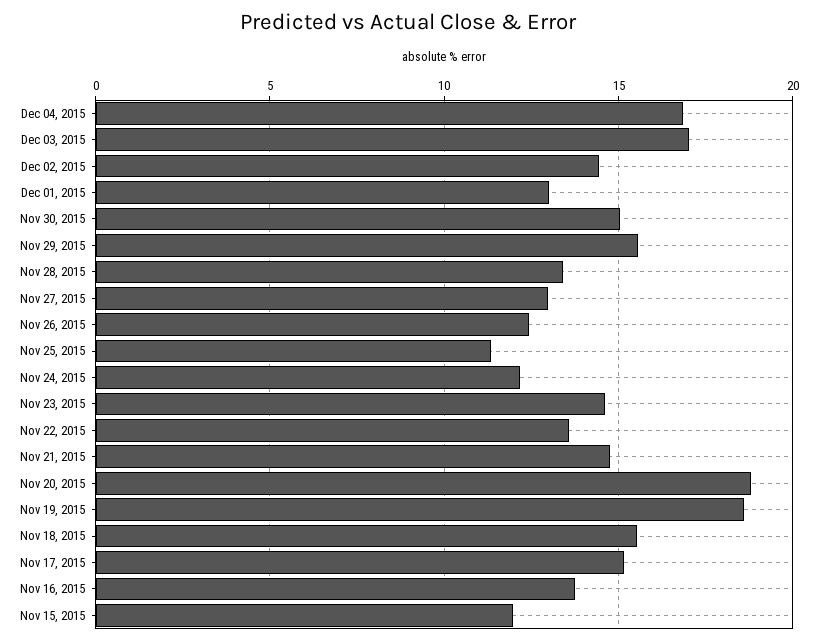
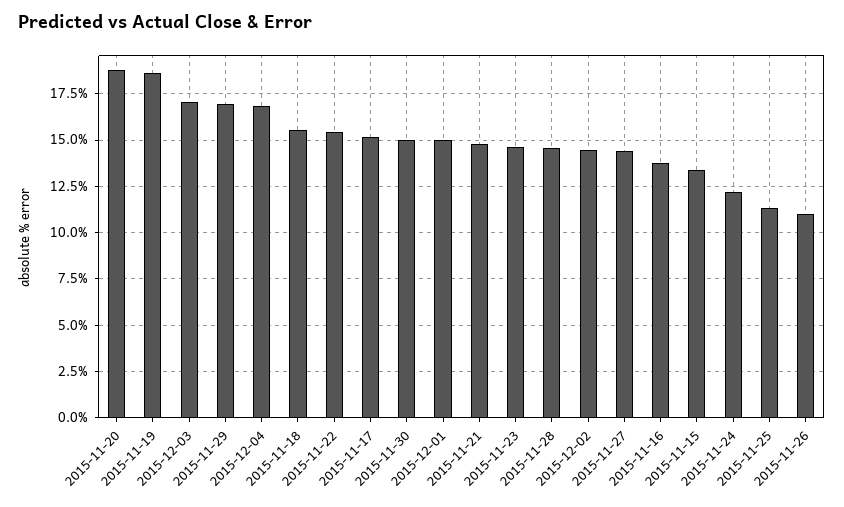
Dec 01, 2015: 13 -> 15
Nov 29, 2015: 15.5 -> 17
Nov 28, 2015: 13.5 -> 14.5
Nov 27, 2015: 13 -> 14.5
Nov 26, 2015: 12.5 -> 11
Nov 22, 2015: 13.5 -> 15.5
Nov 15, 2015: 12 -> 13.5

